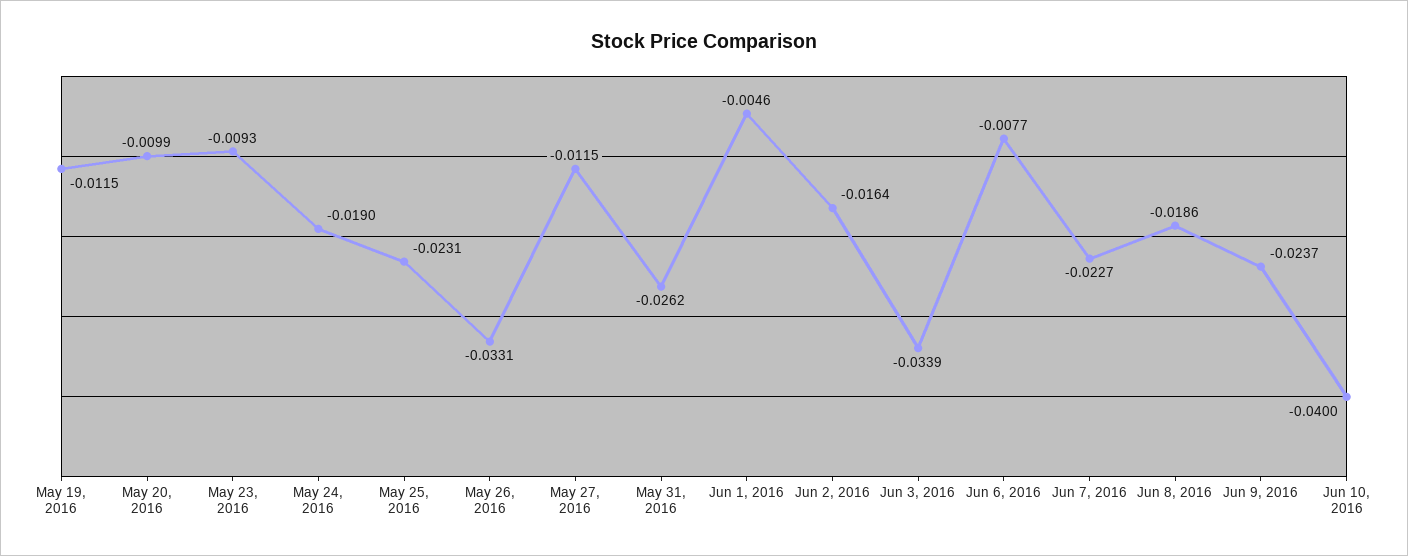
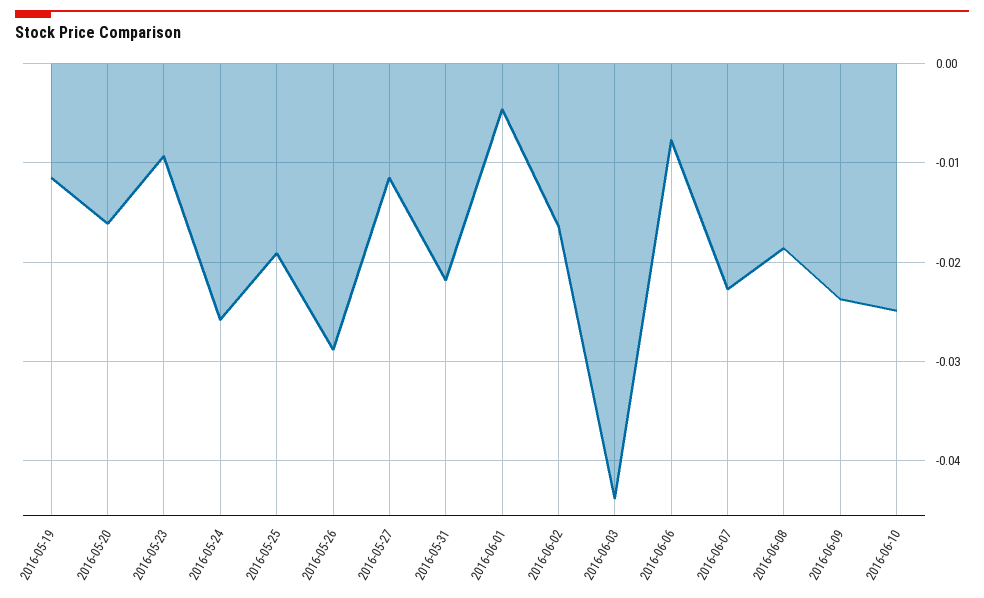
May 20, 2016: -0.0099 -> -0.016
May 24, 2016: -0.019 -> -0.026
May 25, 2016: -0.0231 -> -0.019
May 26, 2016: -0.0331 -> -0.029
May 31, 2016: -0.0262 -> -0.022
Jun 3, 2016: -0.0339 -> -0.044
Jun 10, 2016: -0.04 -> -0.025

